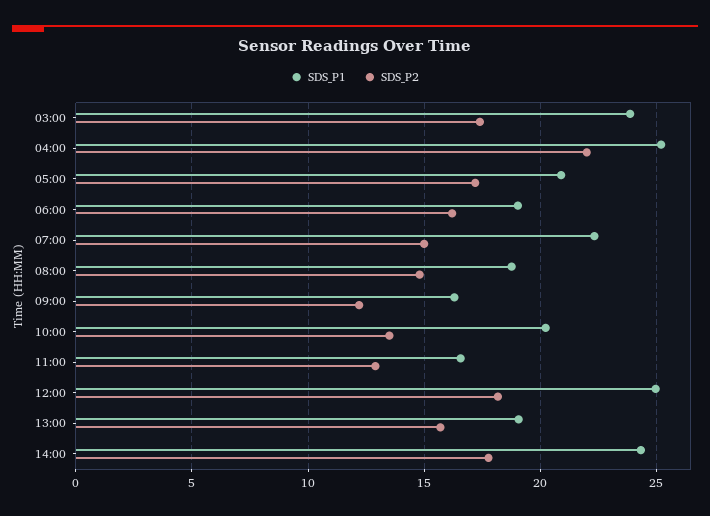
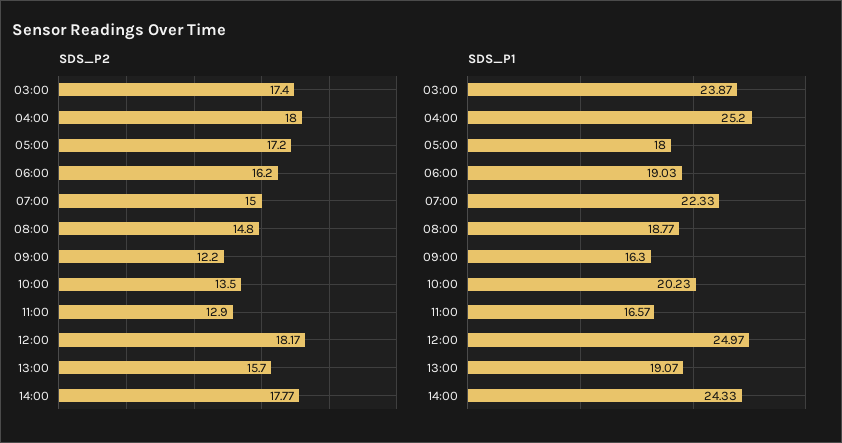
SDS_P2, 04:00: 22 -> 18
SDS_P1, 05:00: 21 -> 18

